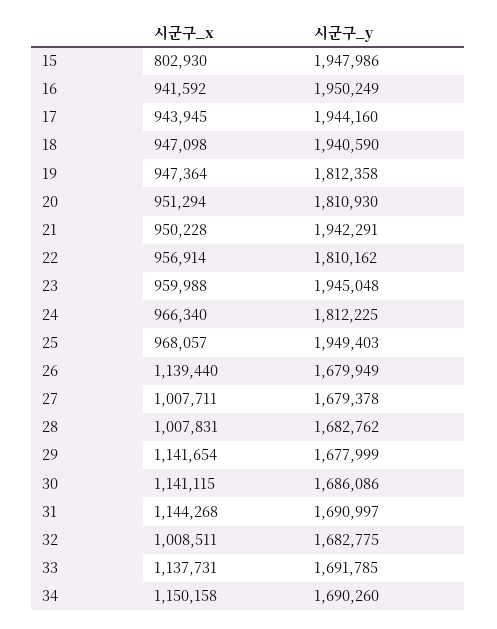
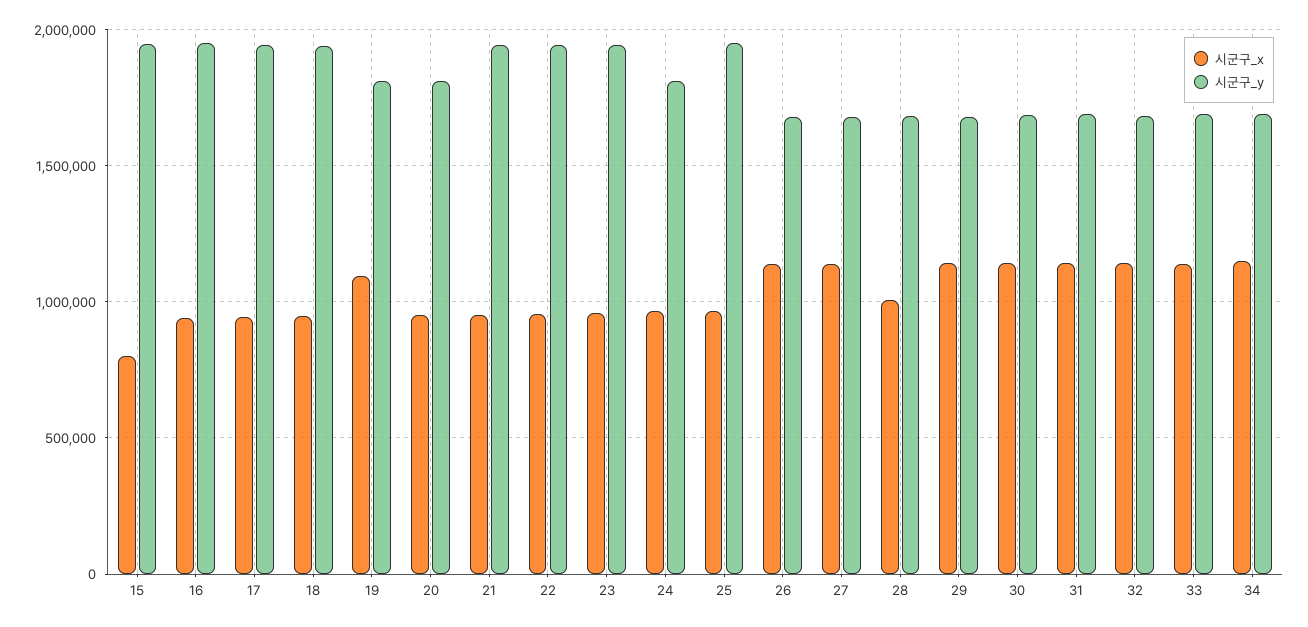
시군구_x, 19: 947364 -> 1100000
시군구_y, 22: 1810162 -> 1950000
시군구_x, 27: 1007711 -> 1150000
시군구_x, 32: 1008511 -> 1150000

